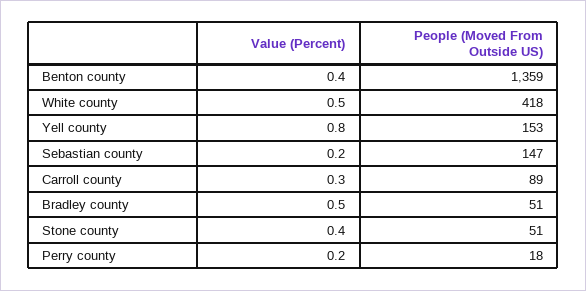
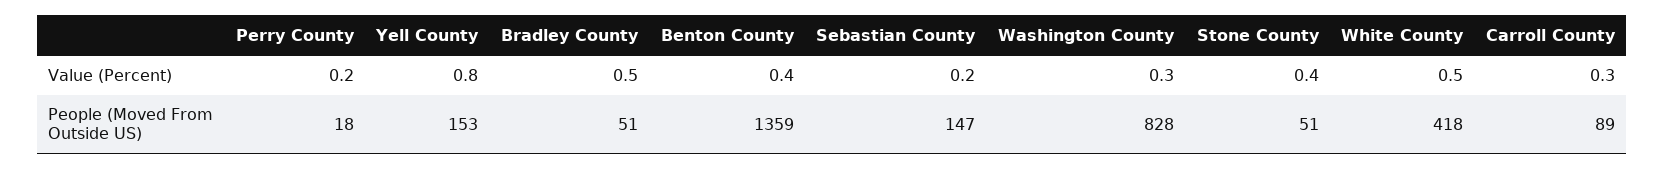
Value (Percent), Washington County: none -> 0.3
People (Moved From Outside US), Washington County: none -> 828

